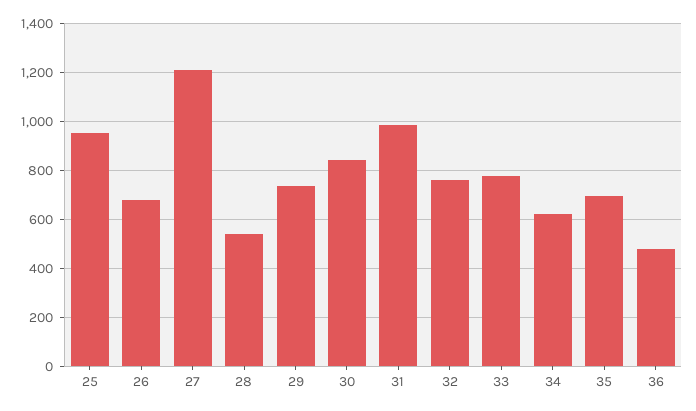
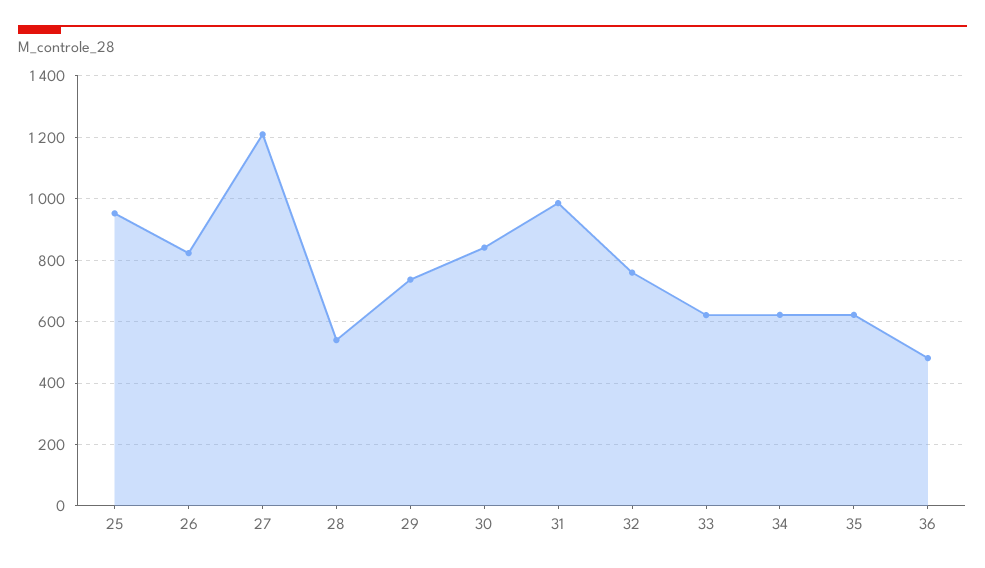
26: 675 -> 820
33: 775 -> 620
35: 700 -> 620

